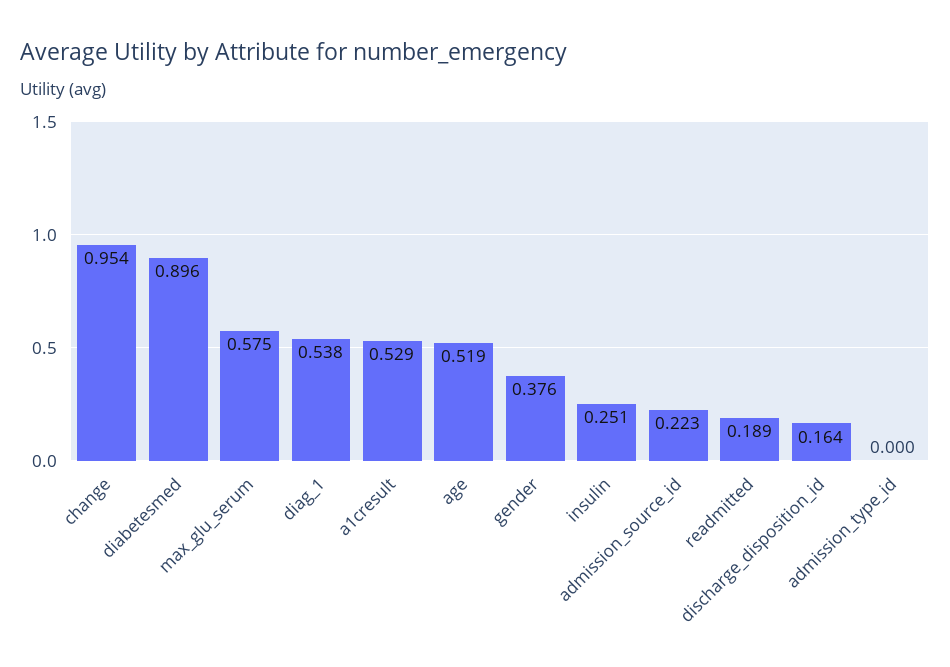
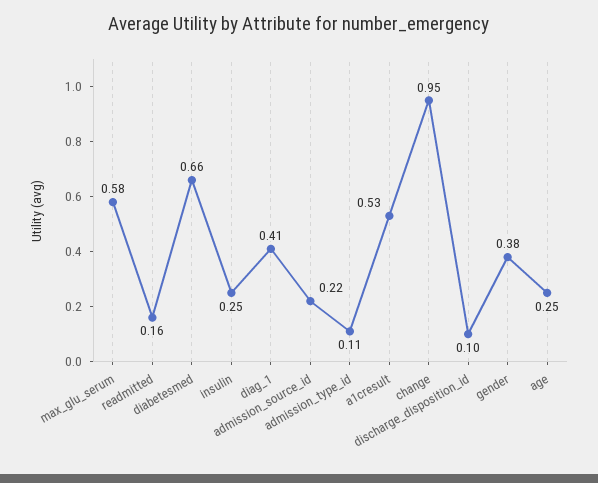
diabetesmed: 0.896 -> 0.66
diag_1: 0.538 -> 0.41
age: 0.519 -> 0.25
readmitted: 0.189 -> 0.16
discharge_disposition_id: 0.164 -> 0.1
admission_type_id: 0 -> 0.11

